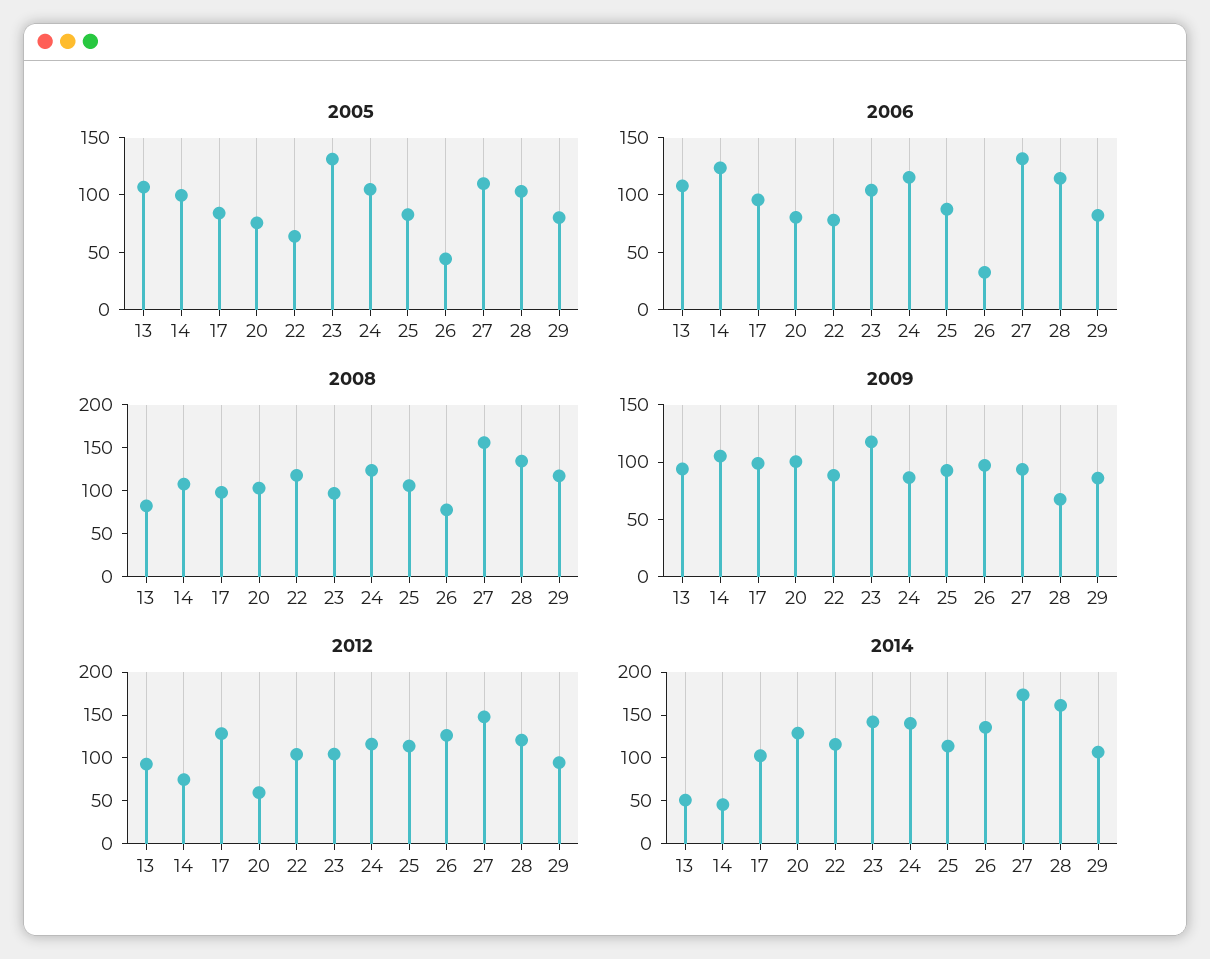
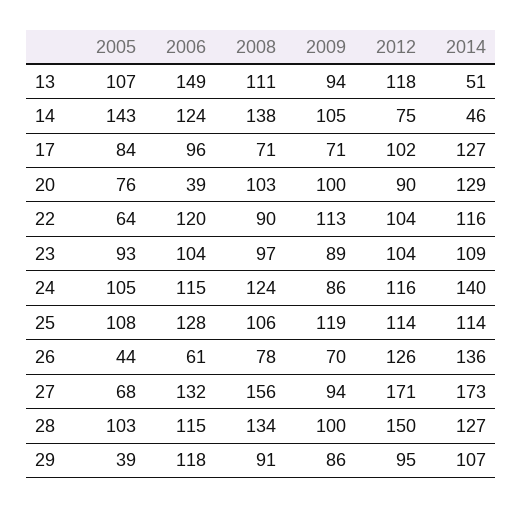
2005, 14: 100 -> 143
2005, 23: 130 -> 93
2005, 25: 80 -> 108
2005, 27: 110 -> 68
2005, 29: 80 -> 39
2006, 13: 110 -> 149
2006, 20: 80 -> 39
2006, 22: 80 -> 120
2006, 25: 90 -> 128
2006, 26: 30 -> 61
2006, 29: 80 -> 118
2008, 13: 80 -> 111
2008, 14: 110 -> 138
2008, 17: 100 -> 71
2008, 22: 120 -> 90
2008, 29: 120 -> 91
2009, 17: 100 -> 71
2009, 22: 90 -> 113
2009, 23: 120 -> 89
2009, 25: 90 -> 119
2009, 26: 100 -> 70
2009, 28: 70 -> 100
2012, 13: 90 -> 118
2012, 17: 130 -> 102
2012, 20: 60 -> 90
2012, 27: 150 -> 171
2012, 28: 120 -> 150
2014, 17: 100 -> 127
2014, 23: 140 -> 109
2014, 28: 160 -> 127

